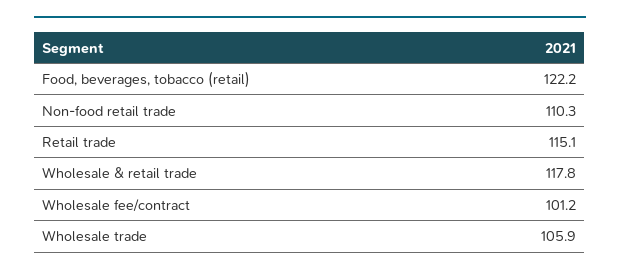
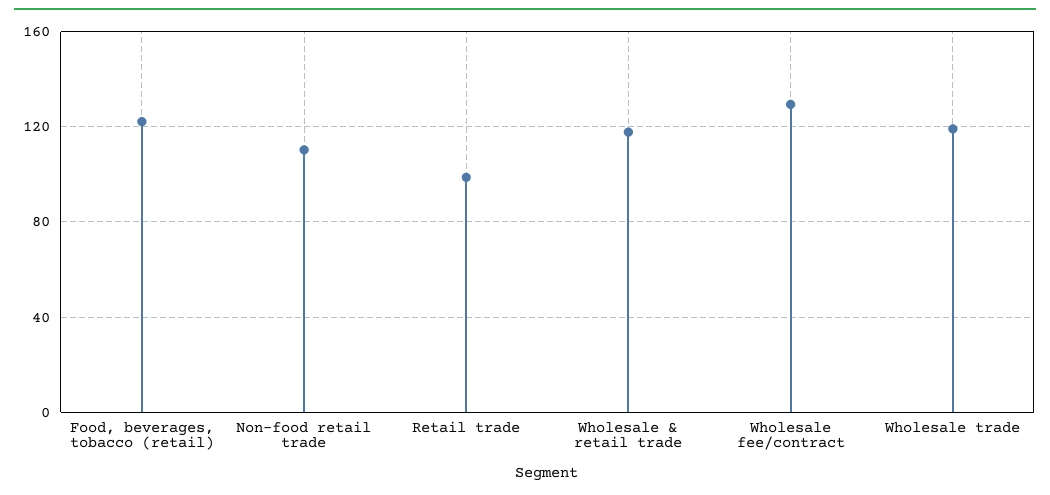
Retail trade: 115.1 -> 100
Wholesale fee/contract: 101.2 -> 130
Wholesale trade: 105.9 -> 120

